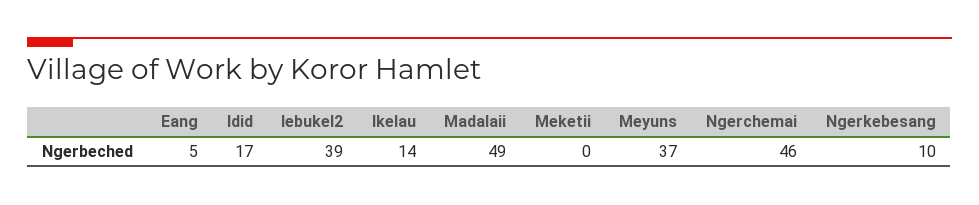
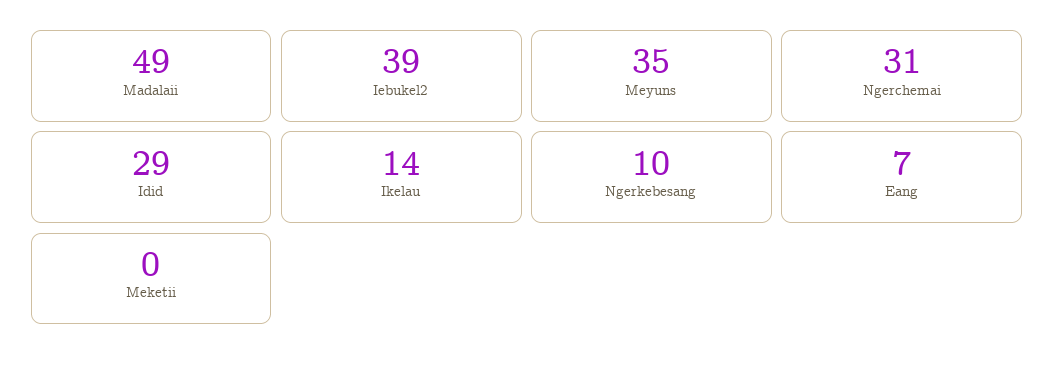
Eang: 5 -> 7
Idid: 17 -> 29
Meyuns: 37 -> 35
Ngerchemai: 46 -> 31

